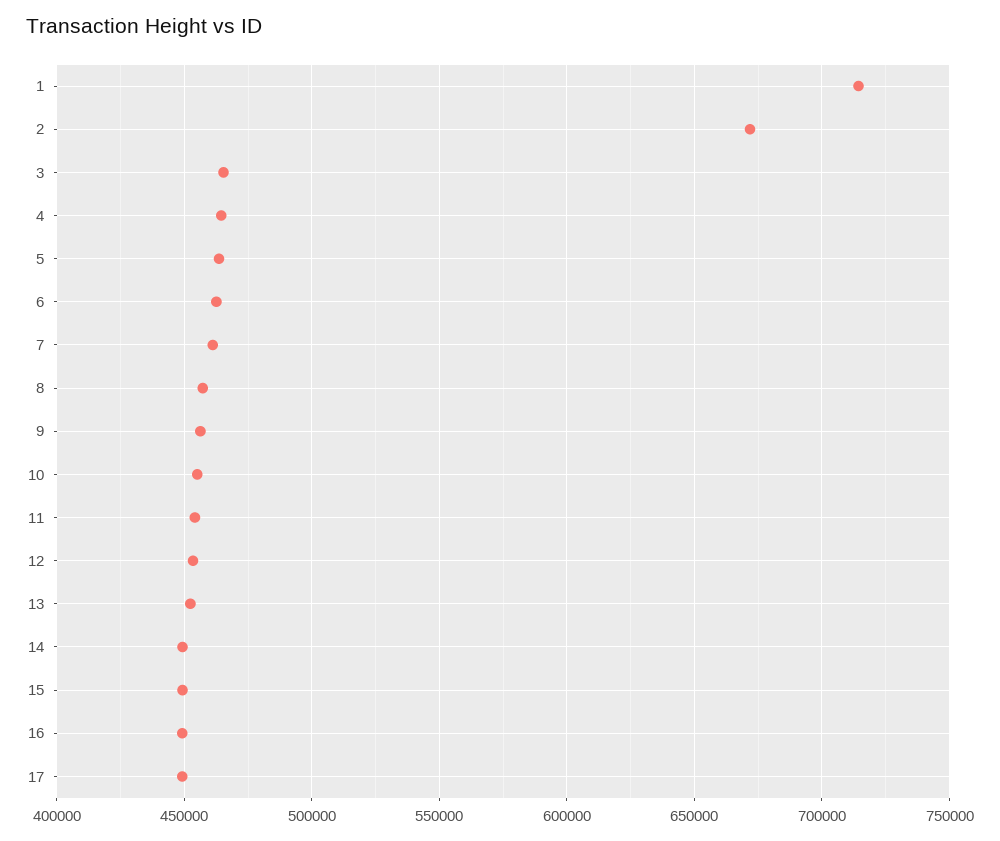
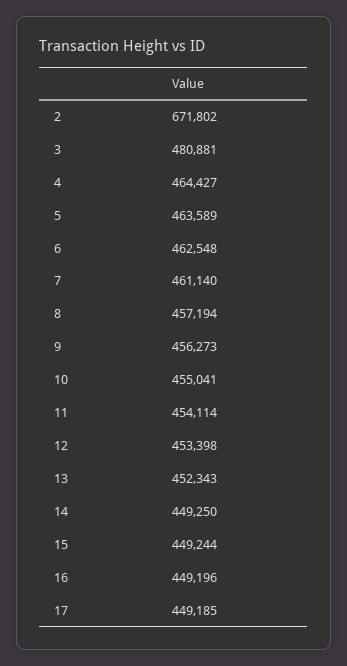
1: 715000 -> none
3: 465000 -> 480881

